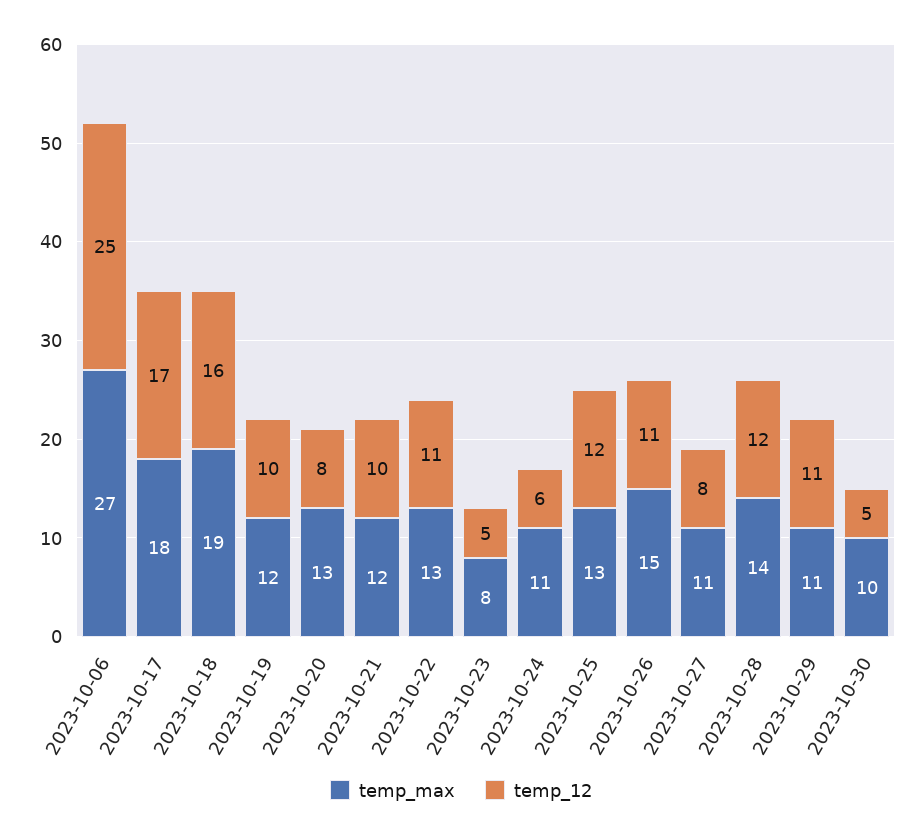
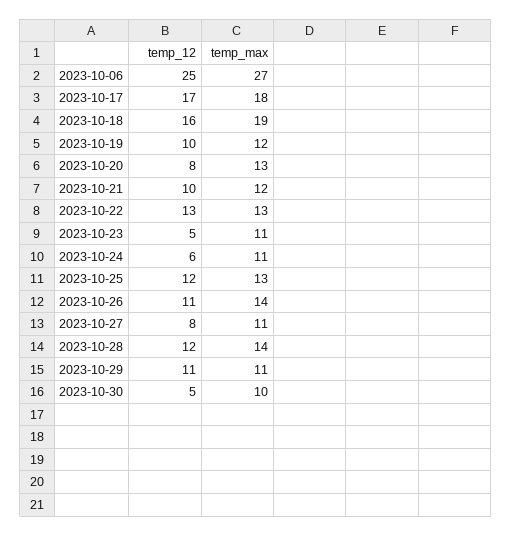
temp_12, 2023-10-22: 11 -> 13
temp_max, 2023-10-23: 8 -> 11
temp_max, 2023-10-26: 15 -> 14

